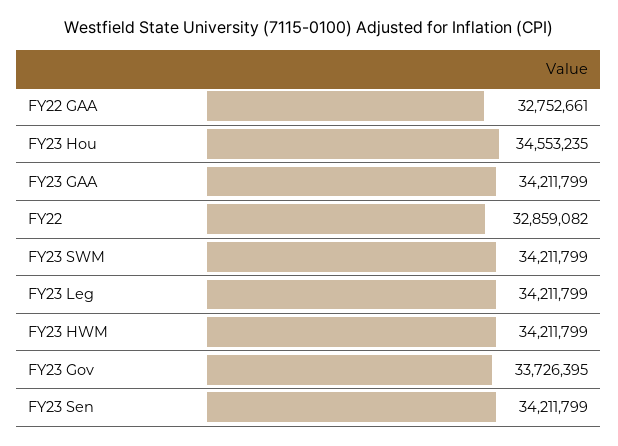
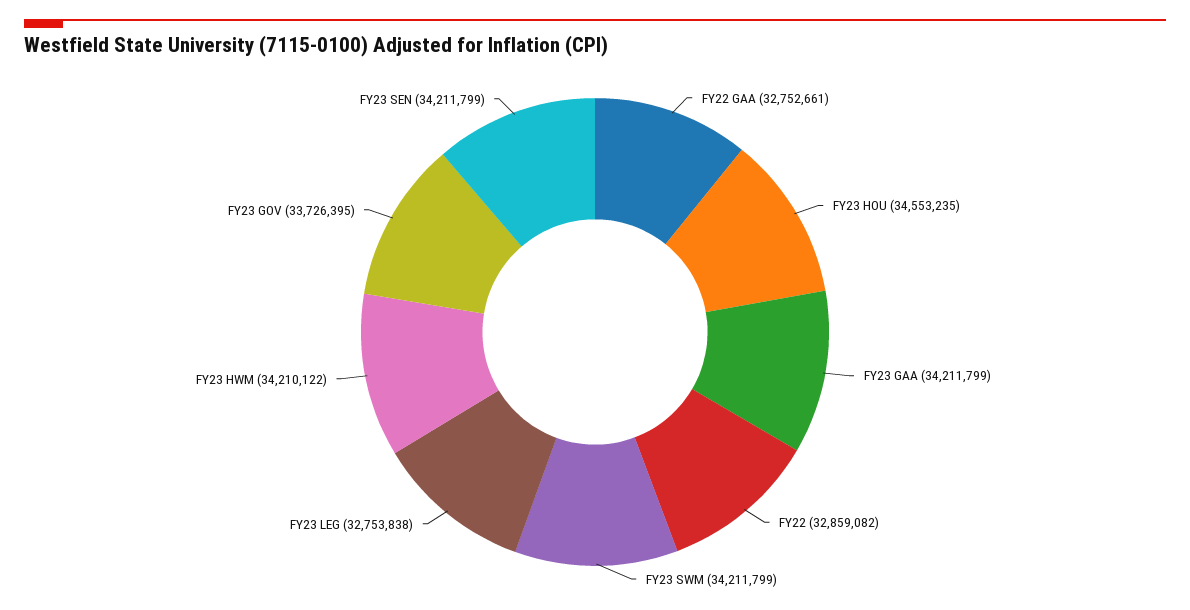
FY23 Leg: 34211799 -> 32753838
FY23 HWM: 34211799 -> 34210122

